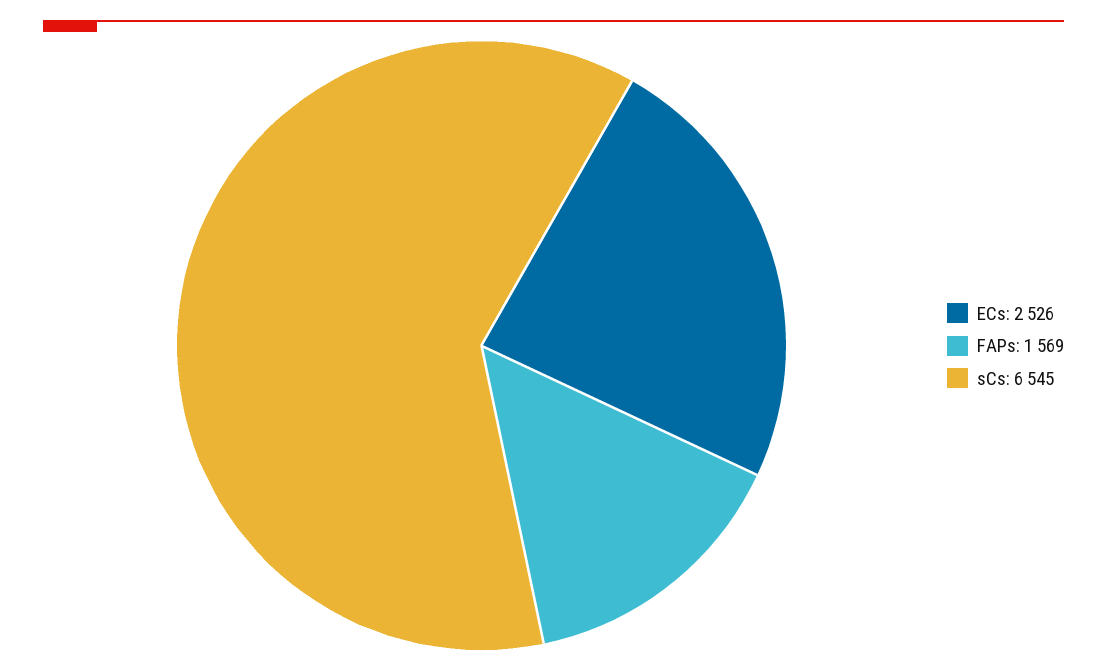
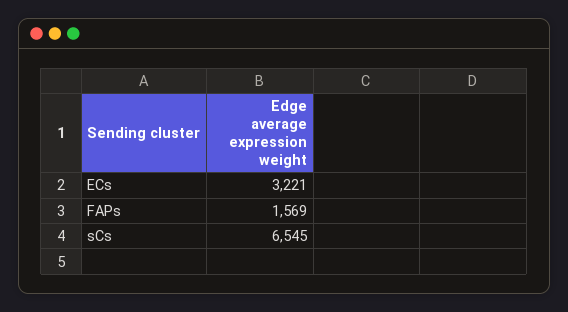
ECs: 2526 -> 3221

